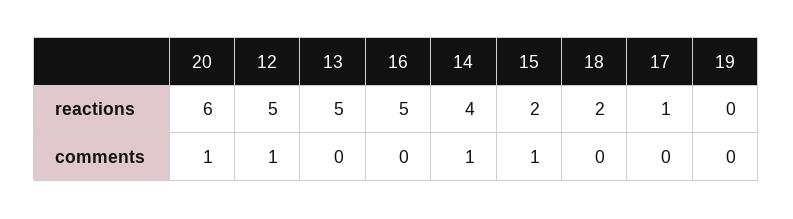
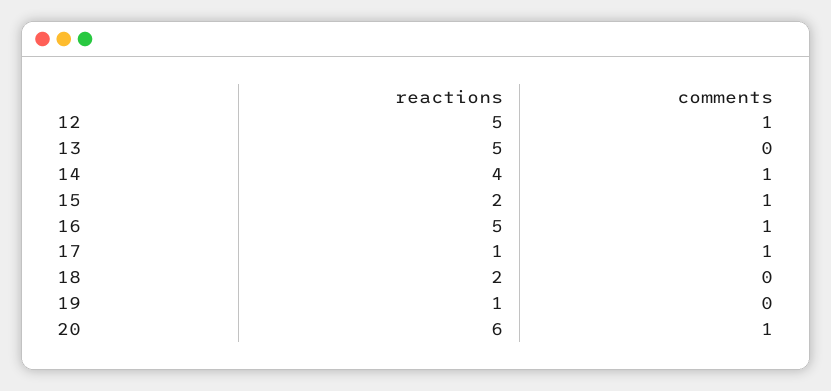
19, reactions: 0 -> 1
16, comments: 0 -> 1
17, comments: 0 -> 1

